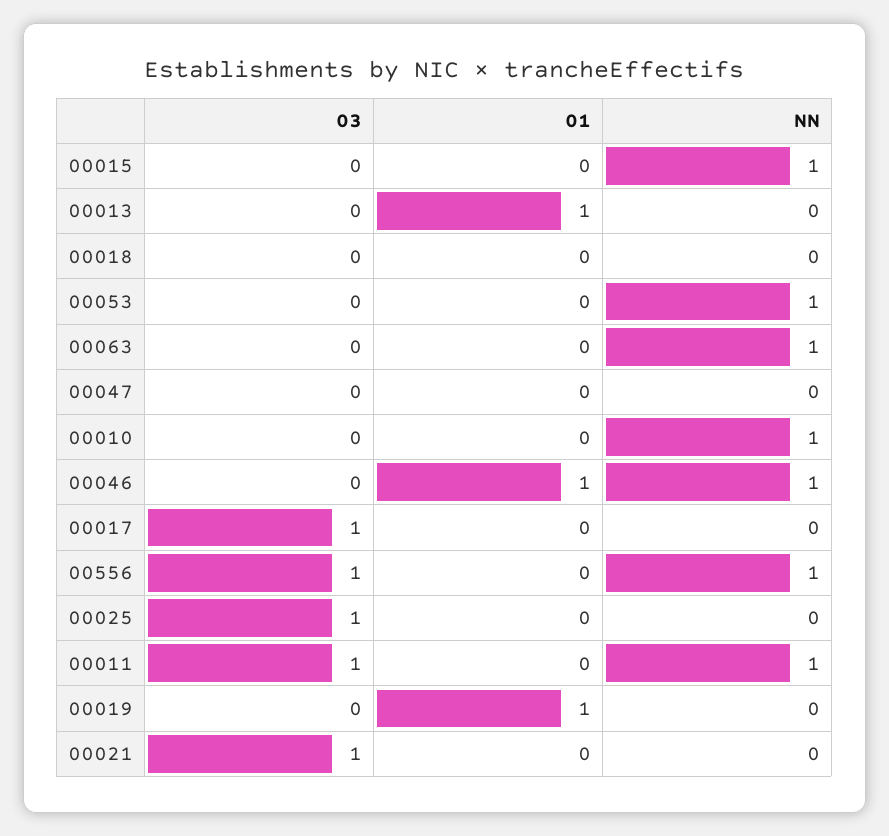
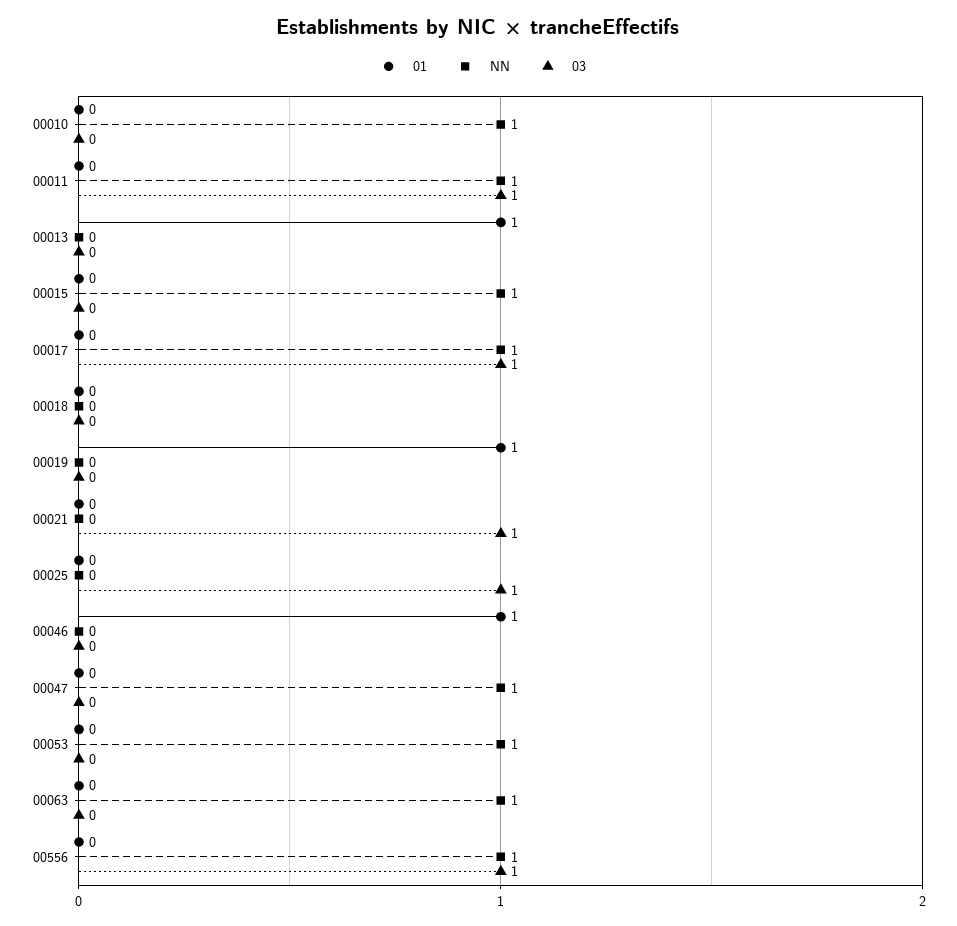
NN, 00047: 0 -> 1
NN, 00046: 1 -> 0
NN, 00017: 0 -> 1

